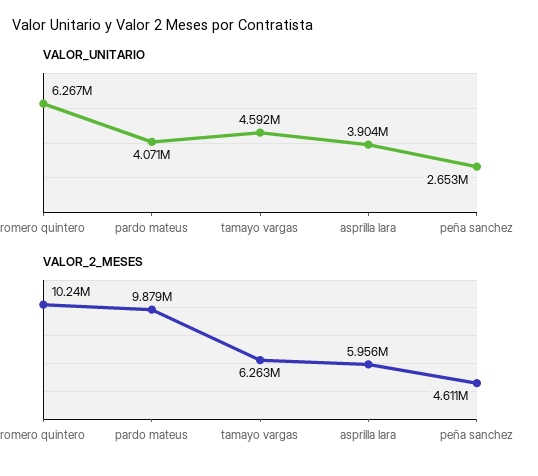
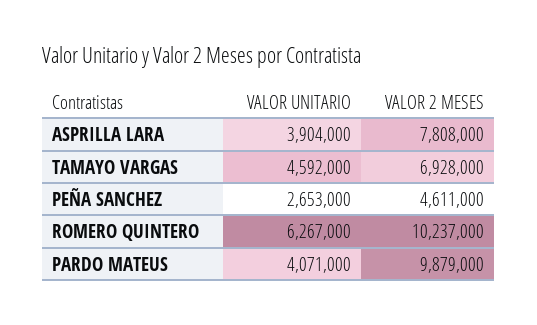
VALOR_2_MESES, tamayo vargas: 6263000 -> 6928000
VALOR_2_MESES, asprilla lara: 5956000 -> 7808000

